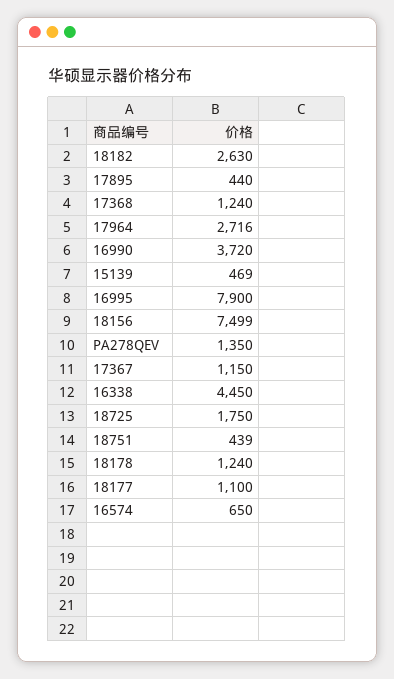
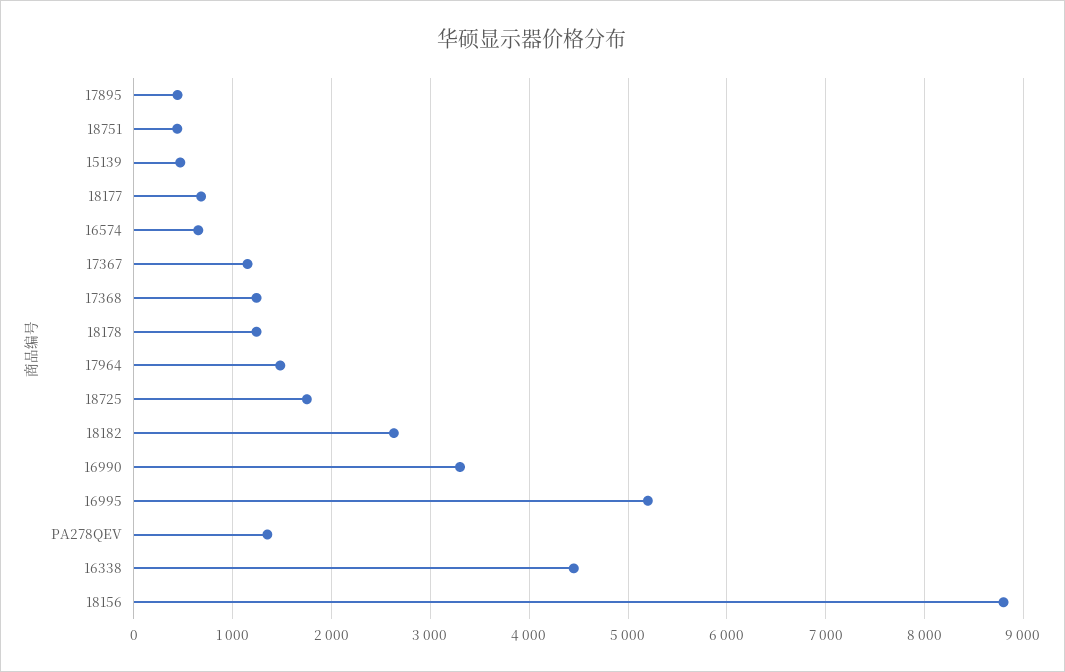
17964: 2716 -> 1500
16990: 3720 -> 3300
16995: 7900 -> 5200
18156: 7499 -> 8800
18177: 1100 -> 700

